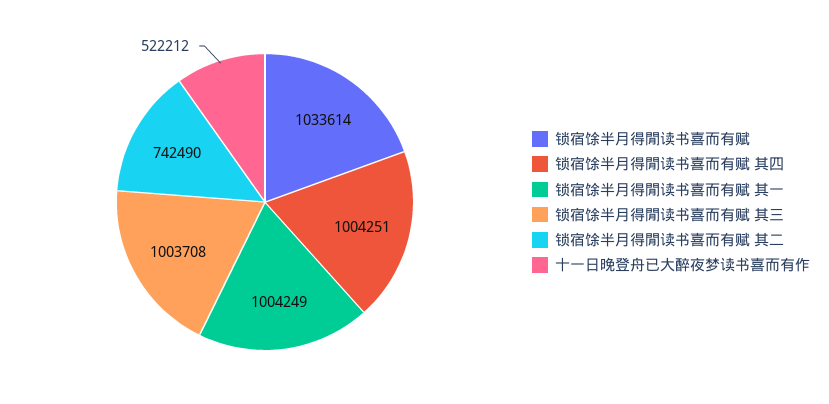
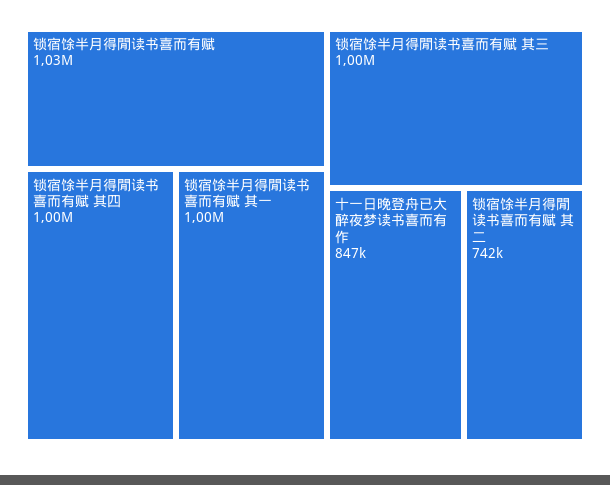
十一日晚登舟已大醉夜梦读书喜而有作: 522212 -> 847000

